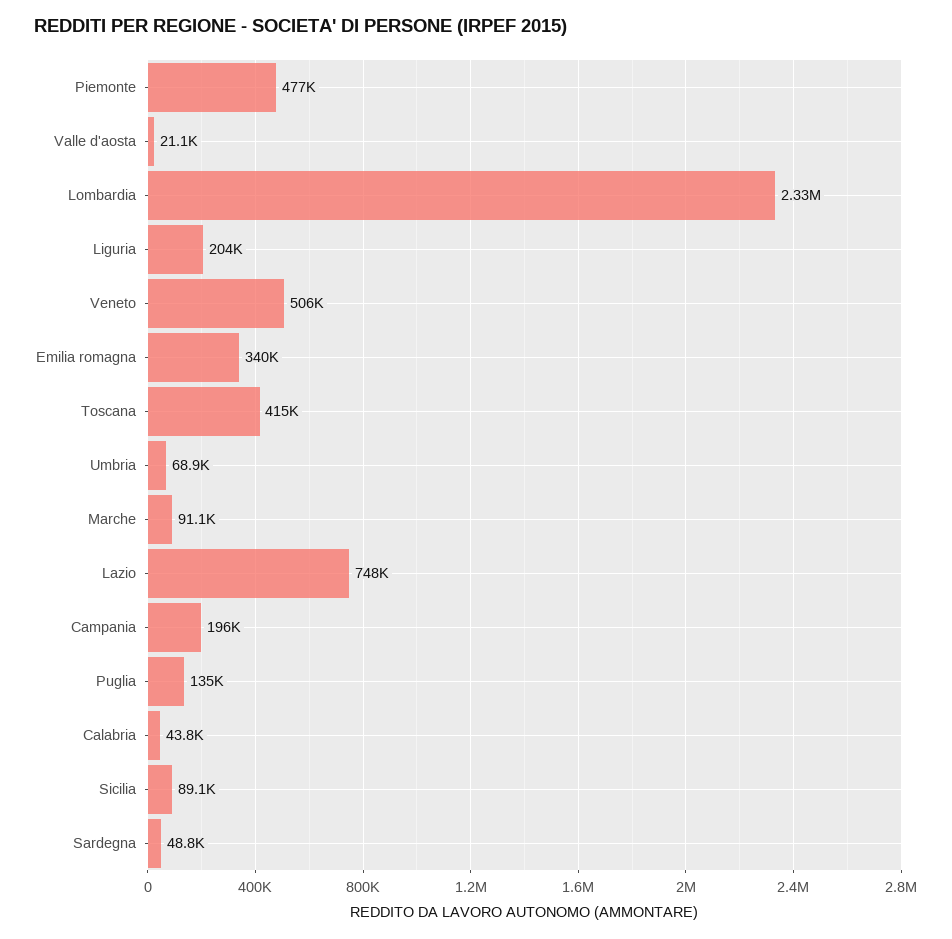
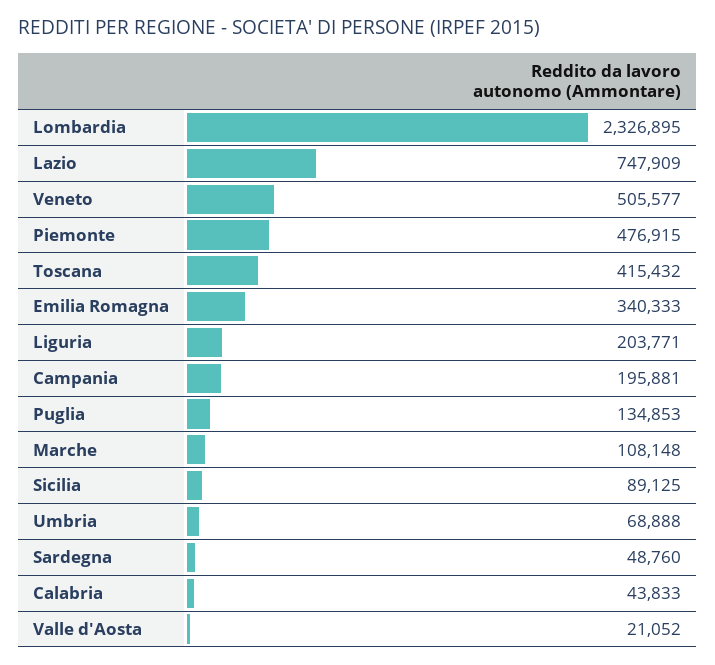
Marche: 91100 -> 108148

